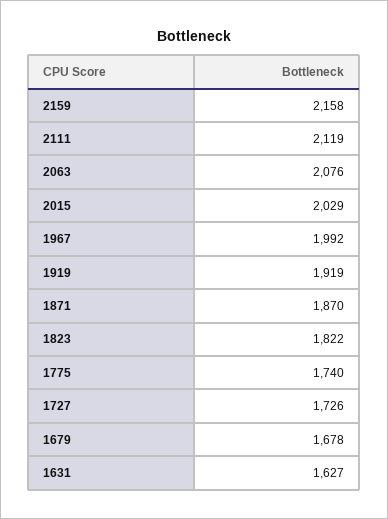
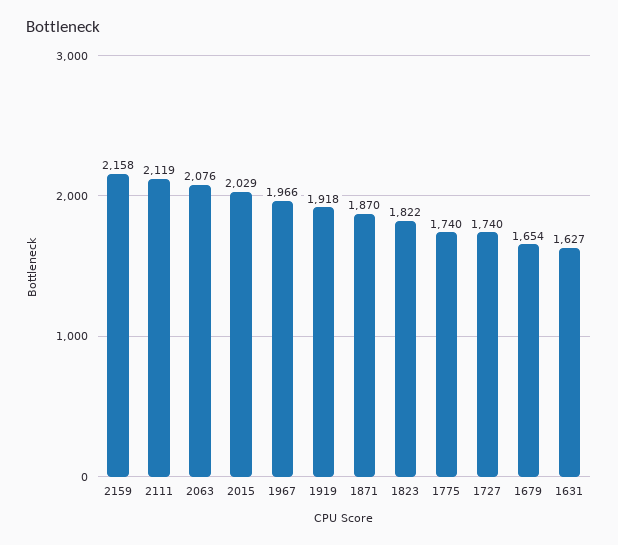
1967: 1992 -> 1966
1919: 1919 -> 1918
1727: 1726 -> 1740
1679: 1678 -> 1654

